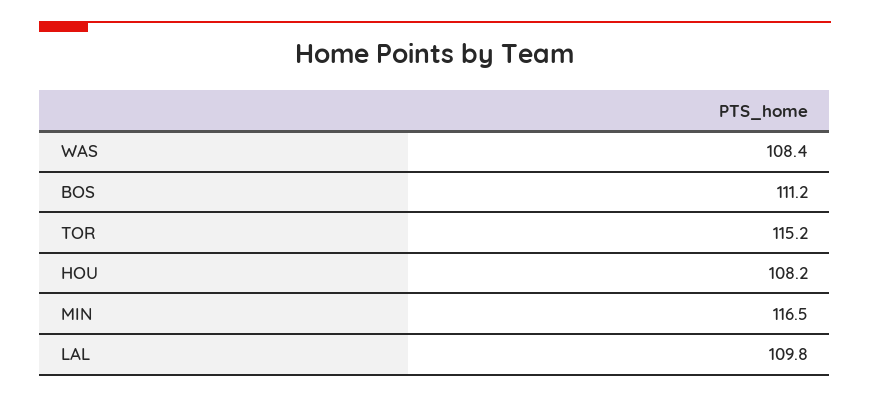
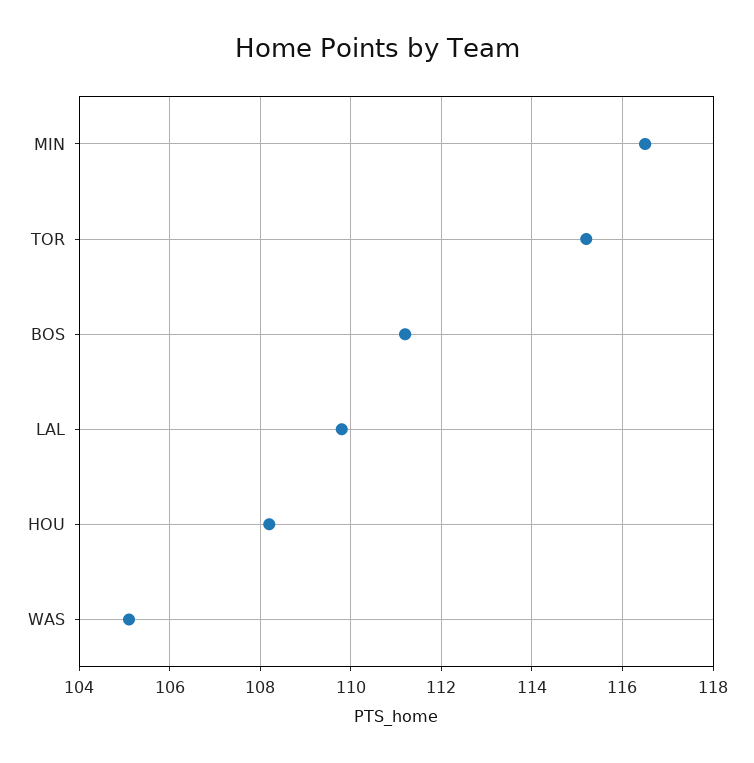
WAS: 108.4 -> 105

